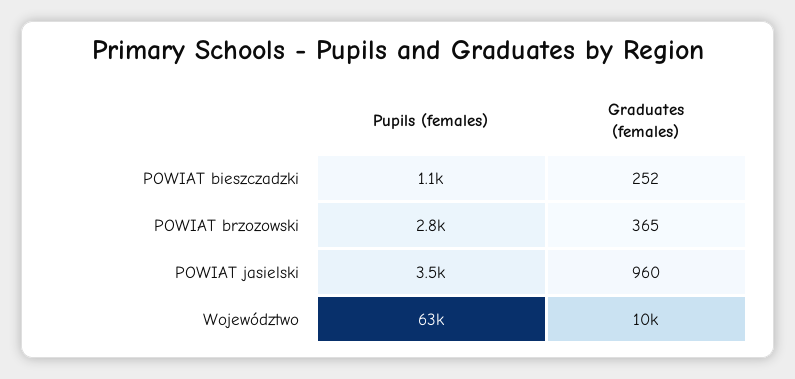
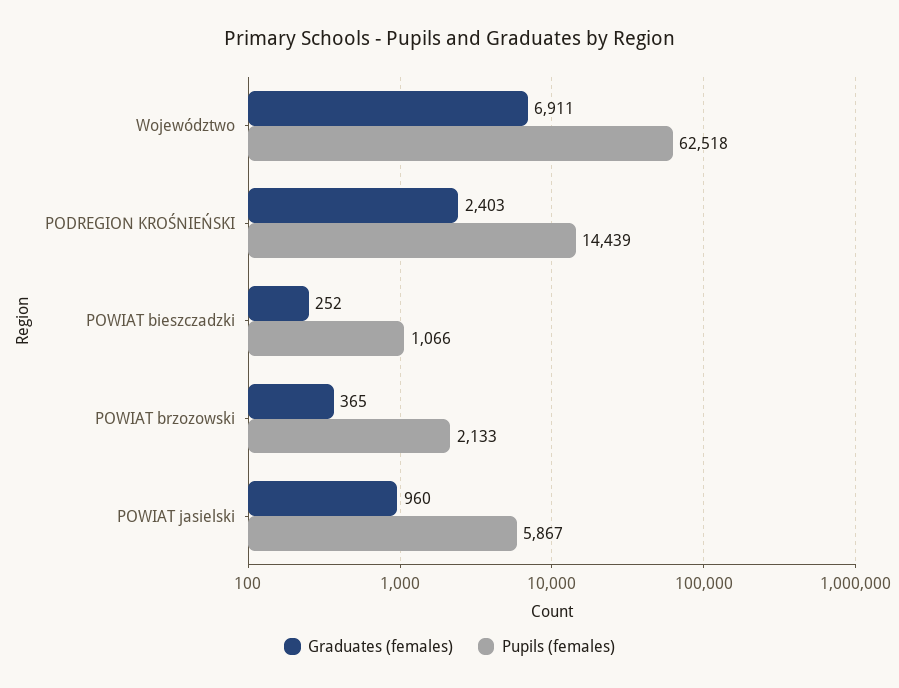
Pupils (females), POWIAT brzozowski: 2800 -> 2133
Pupils (females), POWIAT jasielski: 3500 -> 5867
Graduates (females), Województwo: 10000 -> 6911
Graduates (females), PODREGION KROŚNIEŃSKI: none -> 2403
Pupils (females), PODREGION KROŚNIEŃSKI: none -> 14439

